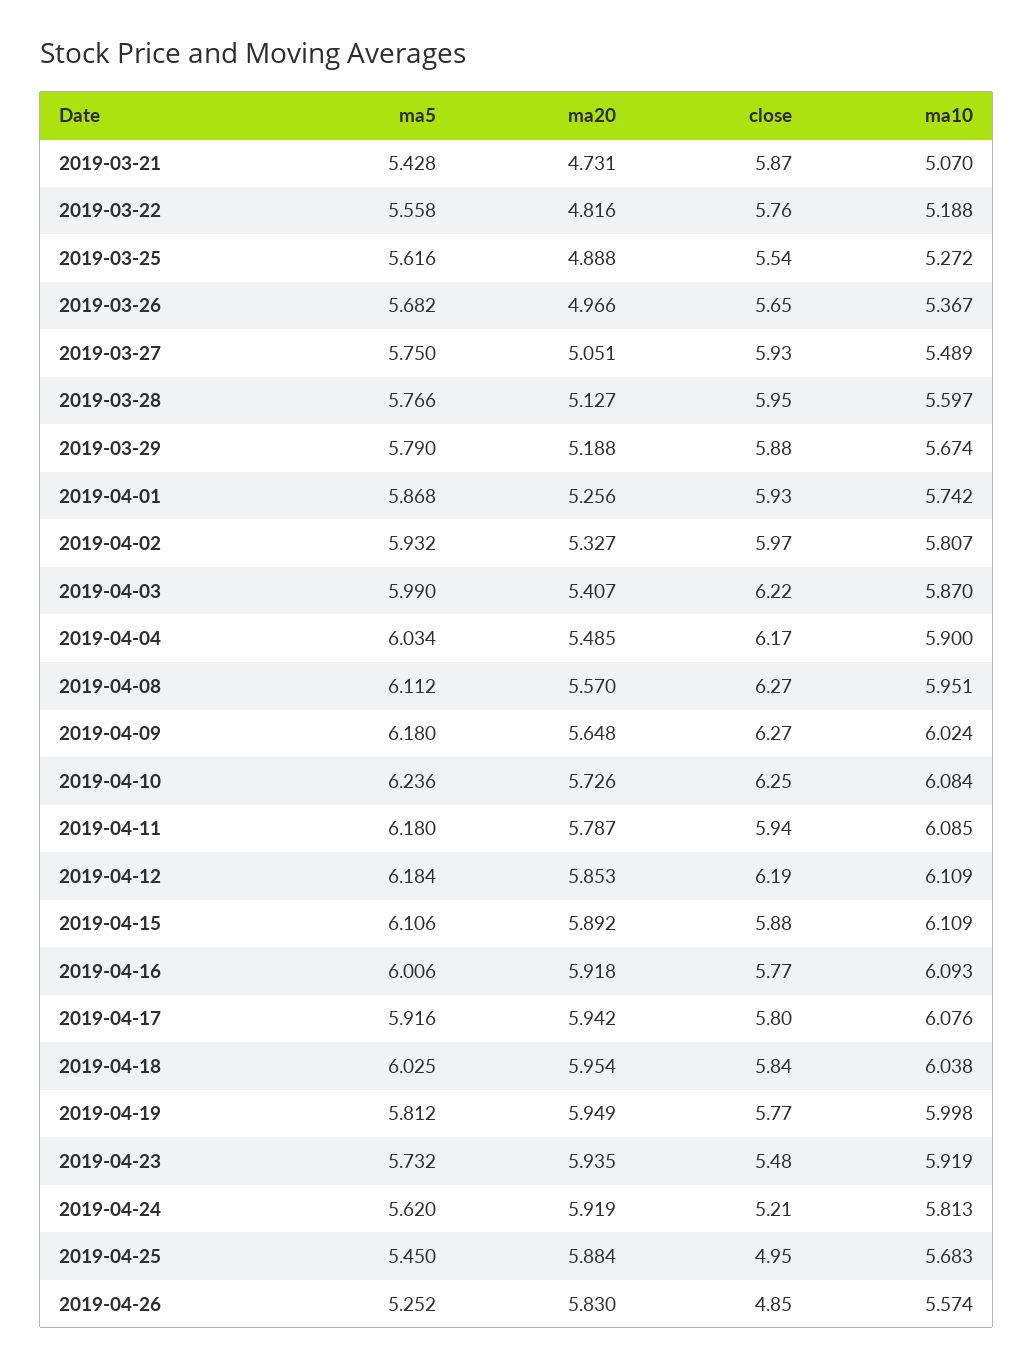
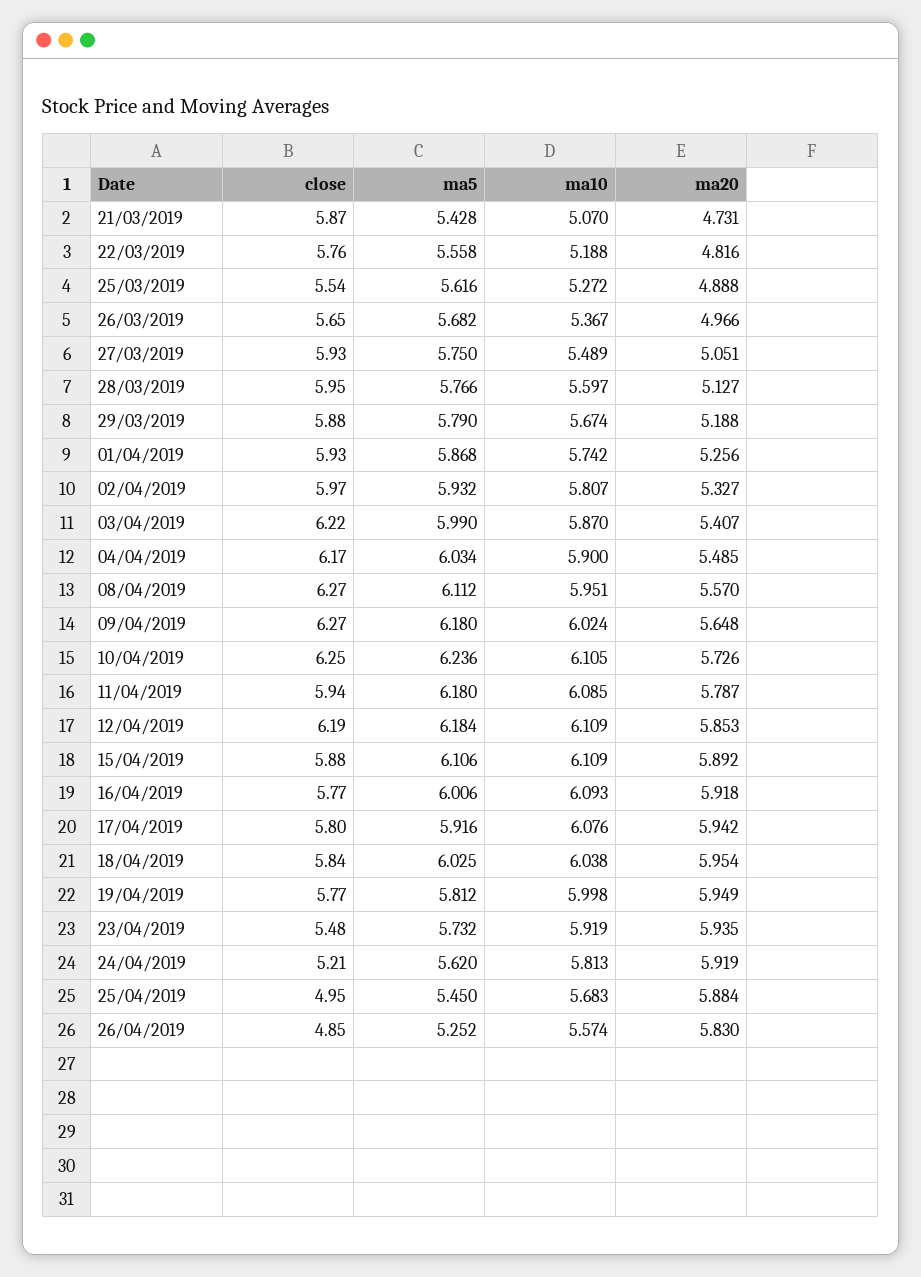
ma10, 2019-04-10: 6.084 -> 6.105

